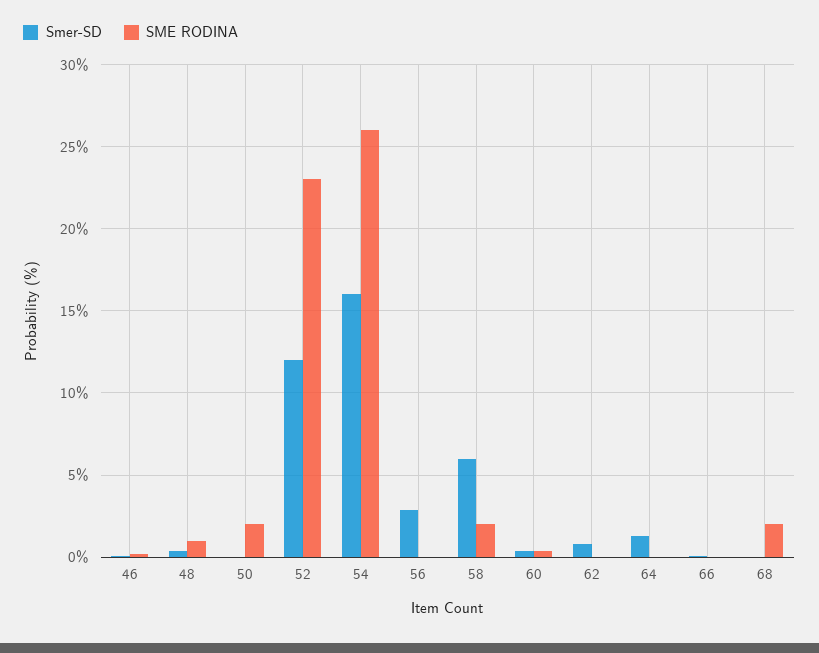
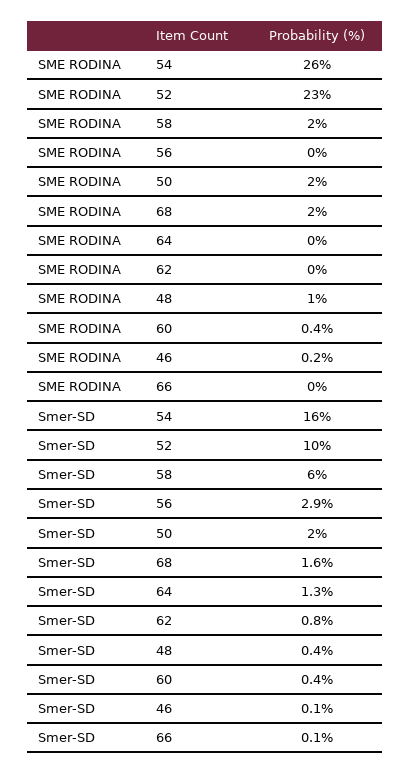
Smer-SD, 50: 0 -> 2
Smer-SD, 52: 12 -> 10
Smer-SD, 68: 0 -> 1.6

